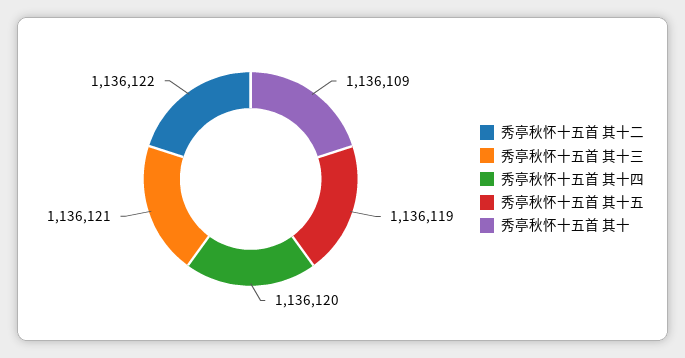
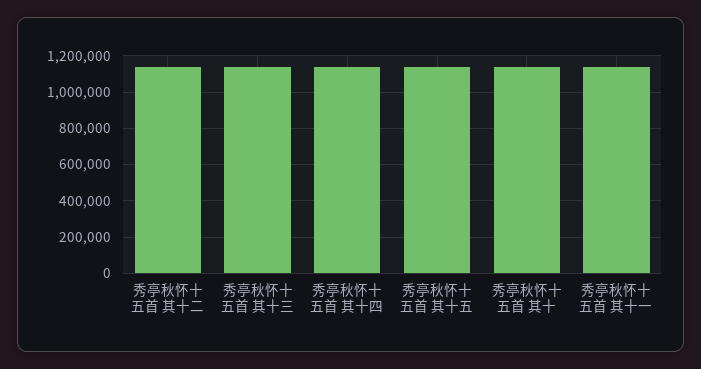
秀亭秋怀十五首 其十一: none -> 1150000

